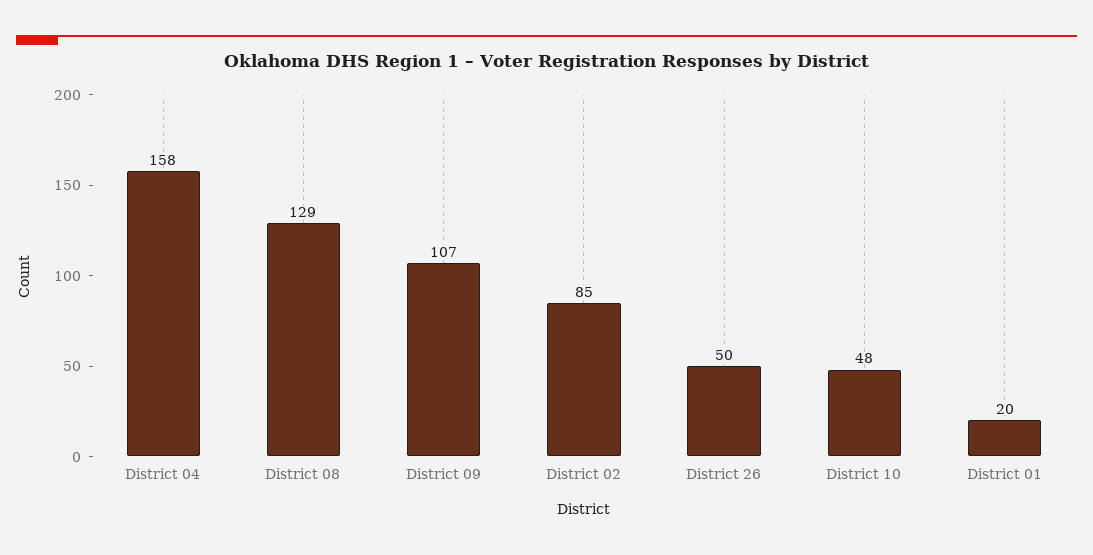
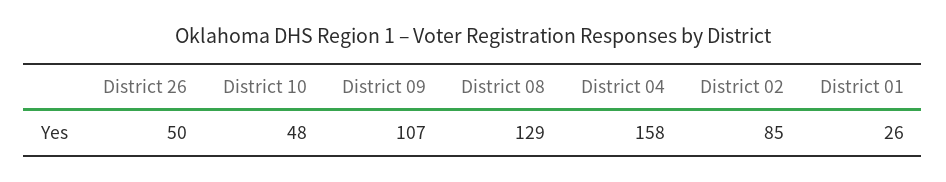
District 01: 20 -> 26

